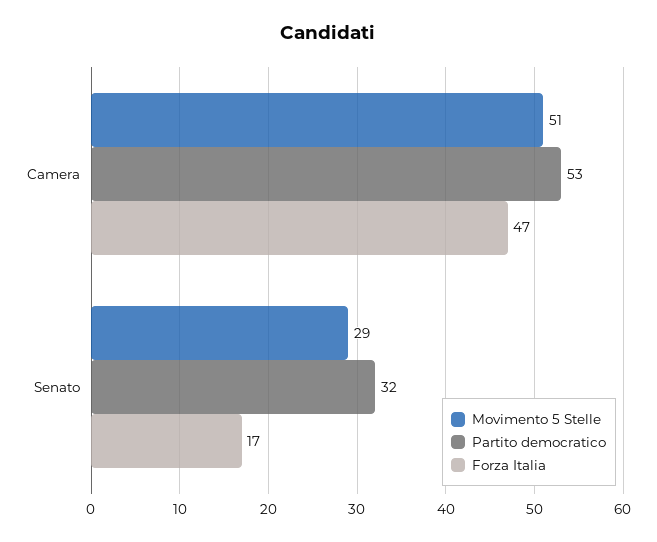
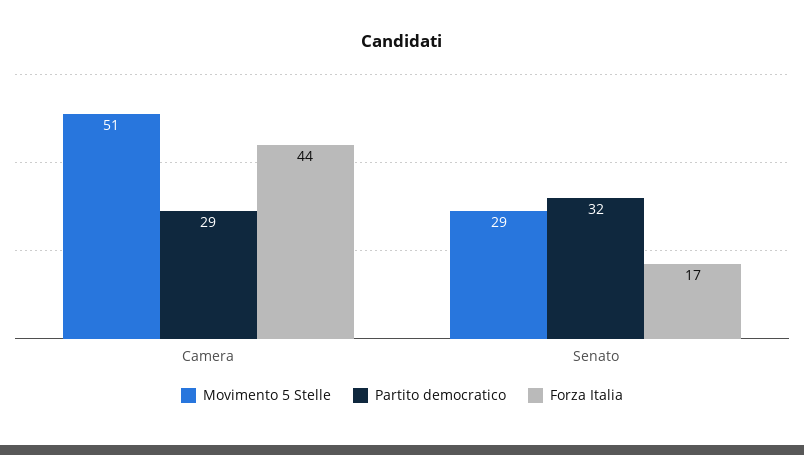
Partito democratico, Camera: 53 -> 29
Forza Italia, Camera: 47 -> 44

